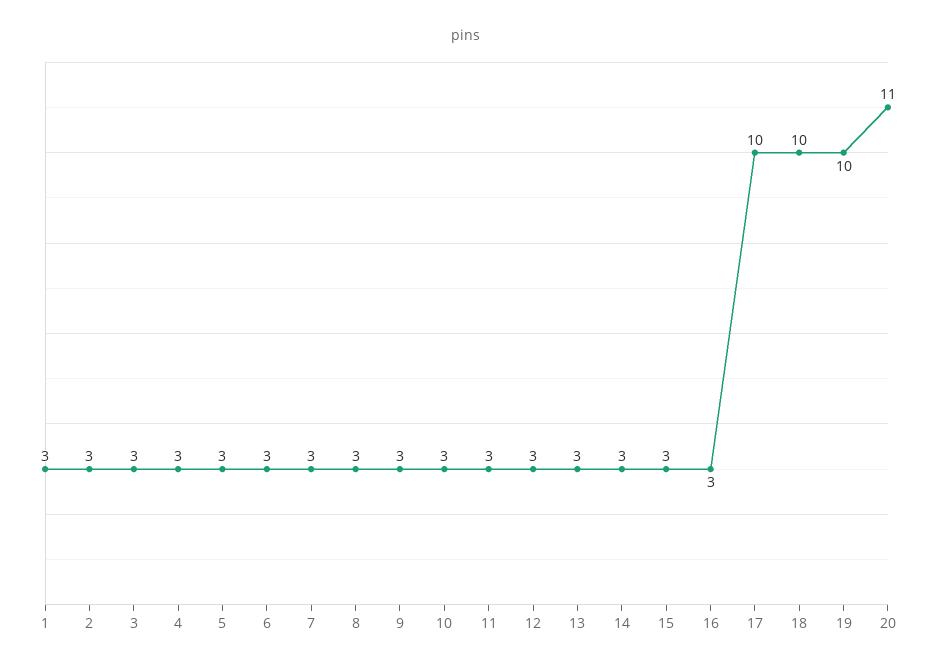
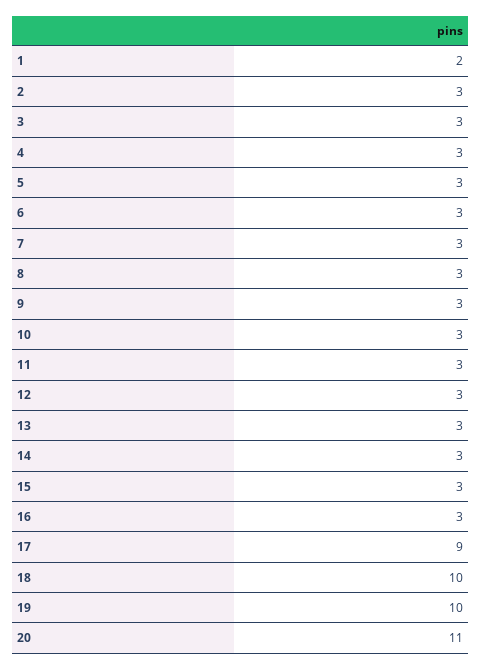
1: 3 -> 2
17: 10 -> 9

